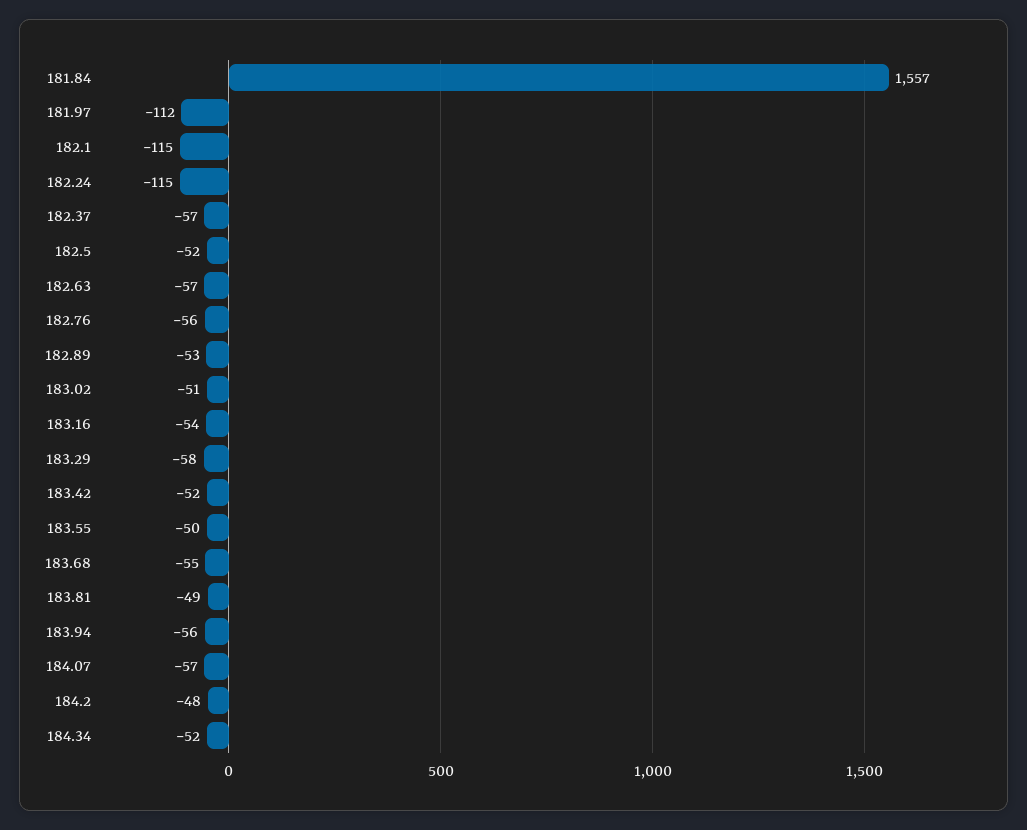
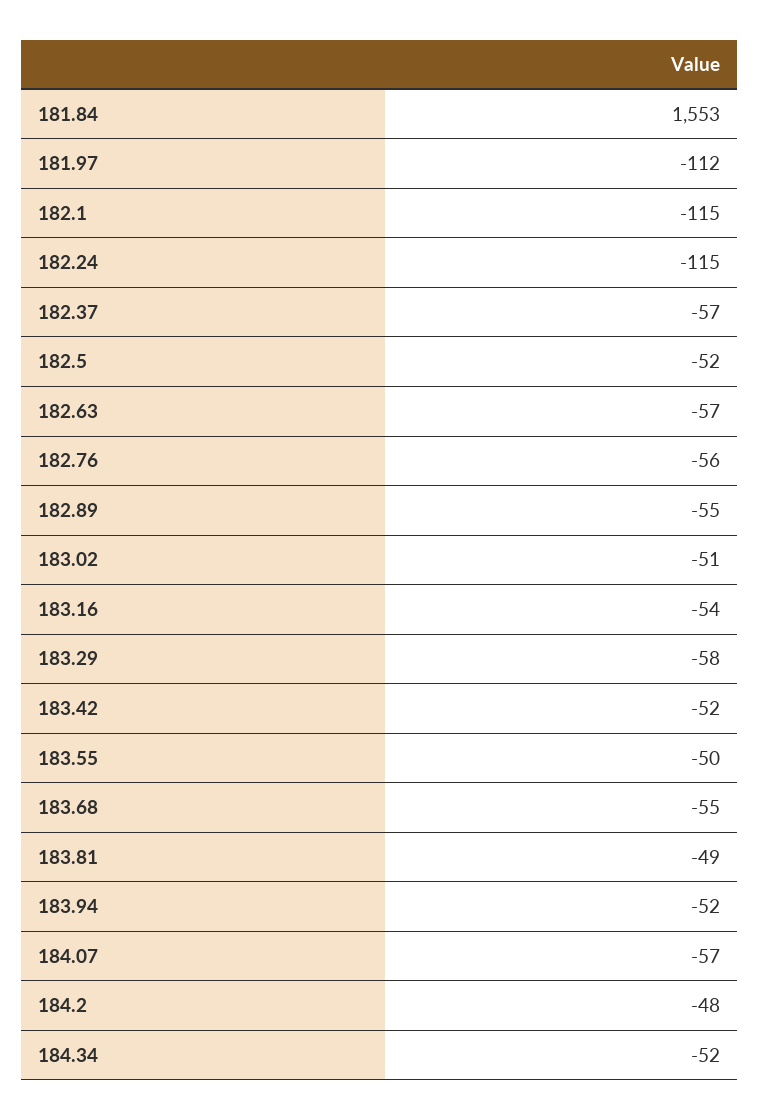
181.84: 1557 -> 1553
182.89: -53 -> -55
183.94: -56 -> -52

